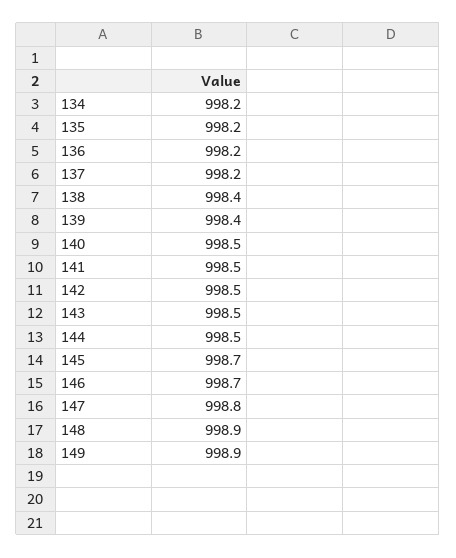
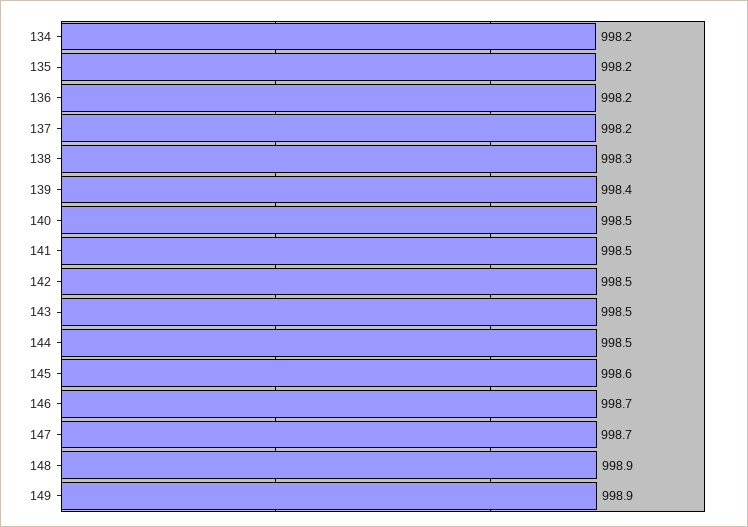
138: 998.4 -> 998.3
145: 998.7 -> 998.6
147: 998.8 -> 998.7

